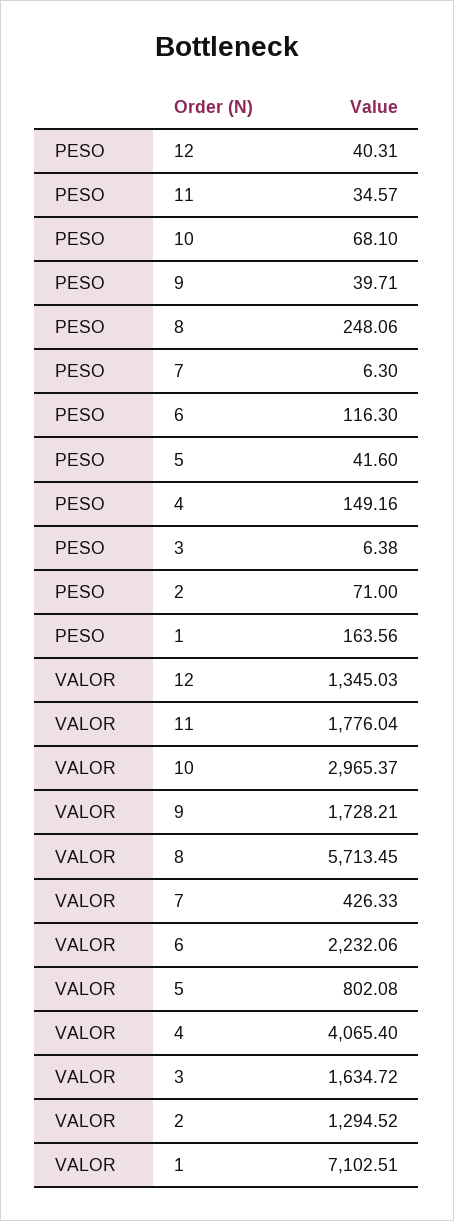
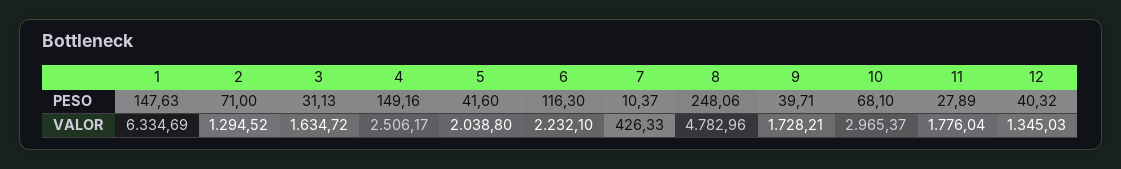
PESO, 12: 40.31 -> 40.32
PESO, 11: 34.57 -> 27.89
PESO, 7: 6.3 -> 10.37
PESO, 3: 6.38 -> 31.13
PESO, 1: 163.56 -> 147.63
VALOR, 8: 5713.45 -> 4782.96
VALOR, 6: 2232.06 -> 2232.1
VALOR, 5: 802.08 -> 2038.8
VALOR, 4: 4065.4 -> 2506.17
VALOR, 1: 7102.51 -> 6334.69

